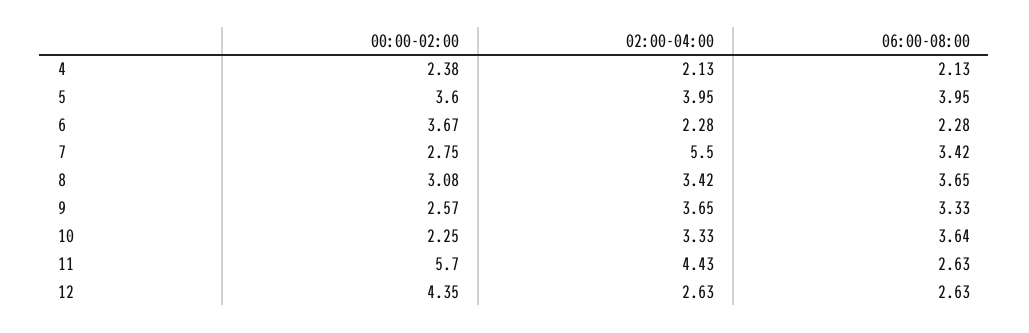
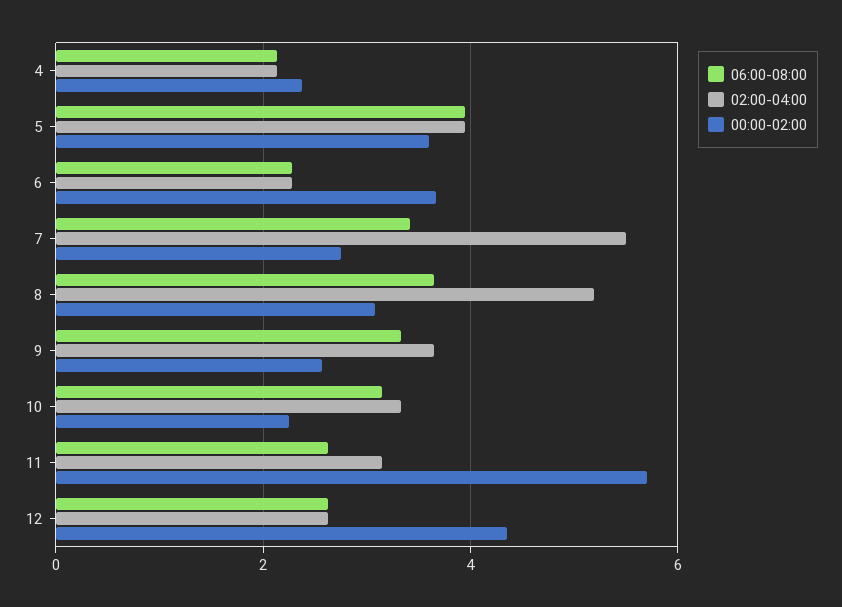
02:00-04:00, 8: 3.42 -> 5.2
06:00-08:00, 10: 3.64 -> 3.2
02:00-04:00, 11: 4.43 -> 3.2

